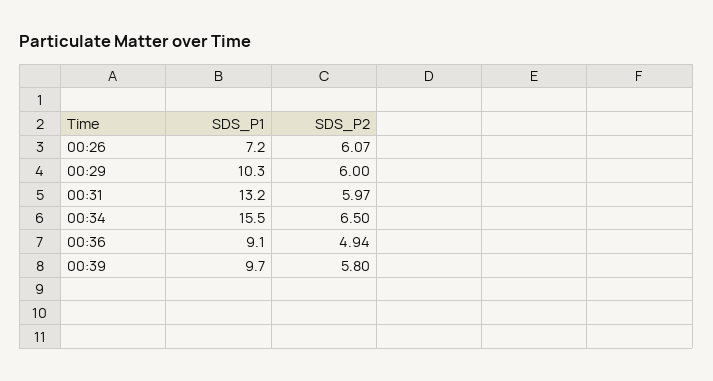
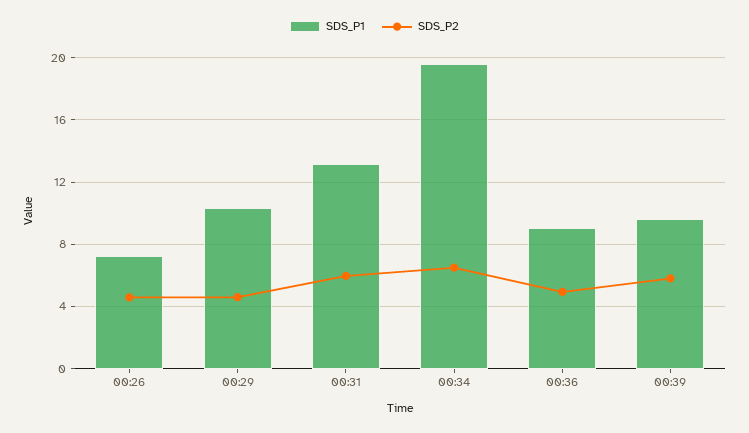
SDS_P2, 00:26: 6.07 -> 4.5
SDS_P2, 00:29: 6 -> 4.5
SDS_P1, 00:34: 15.5 -> 19.5

